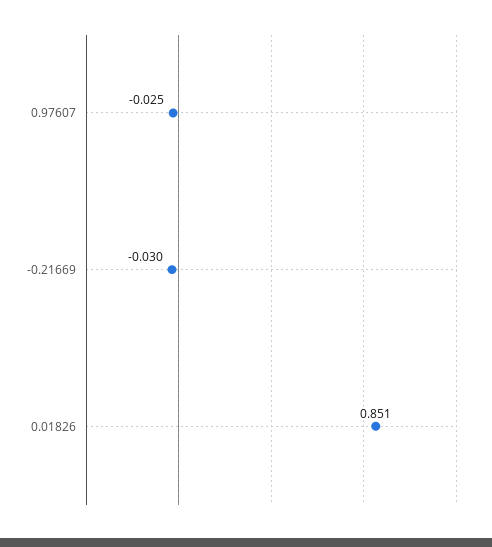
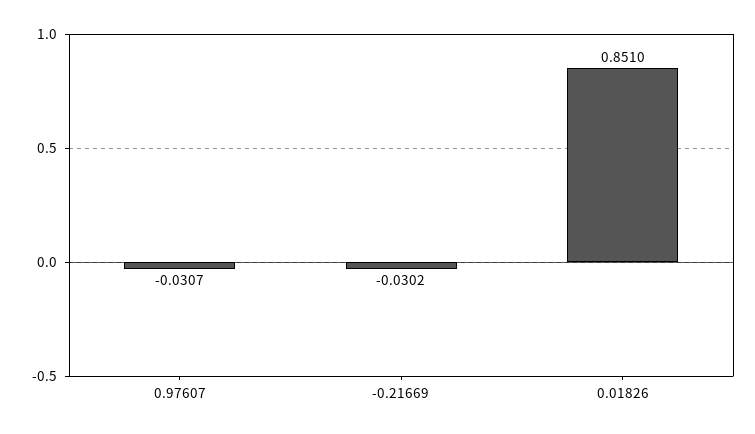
0.97607: -0.025 -> -0.0307

